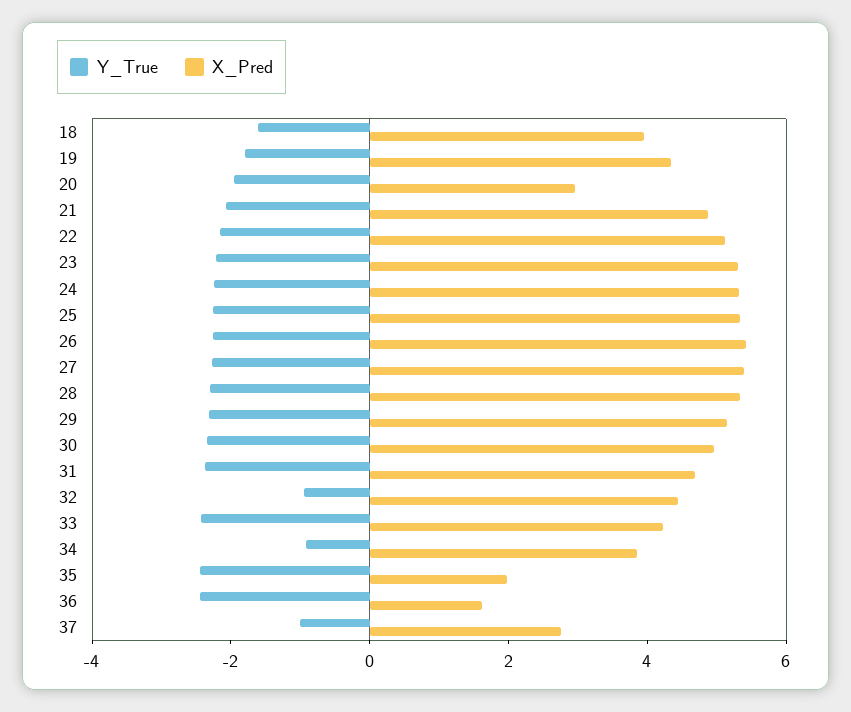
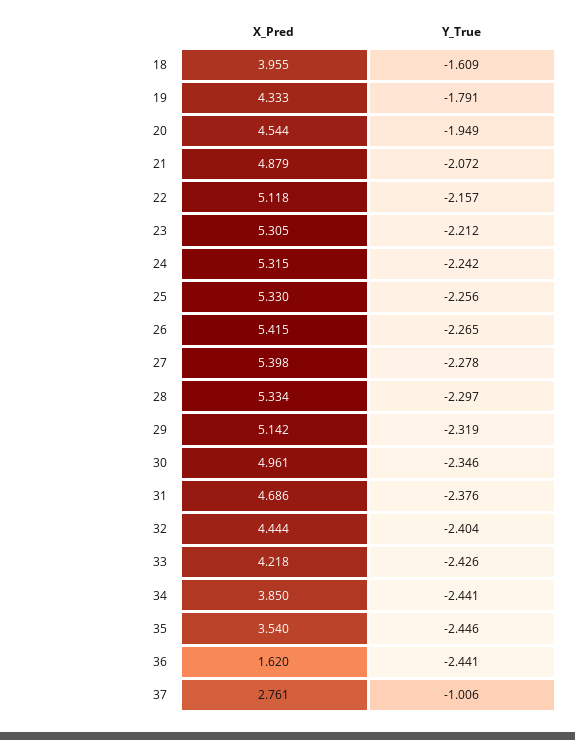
X_Pred, 20: 3 -> 4.544
Y_True, 32: -1 -> -2.404
Y_True, 34: -1 -> -2.441
X_Pred, 35: 2 -> 3.54

